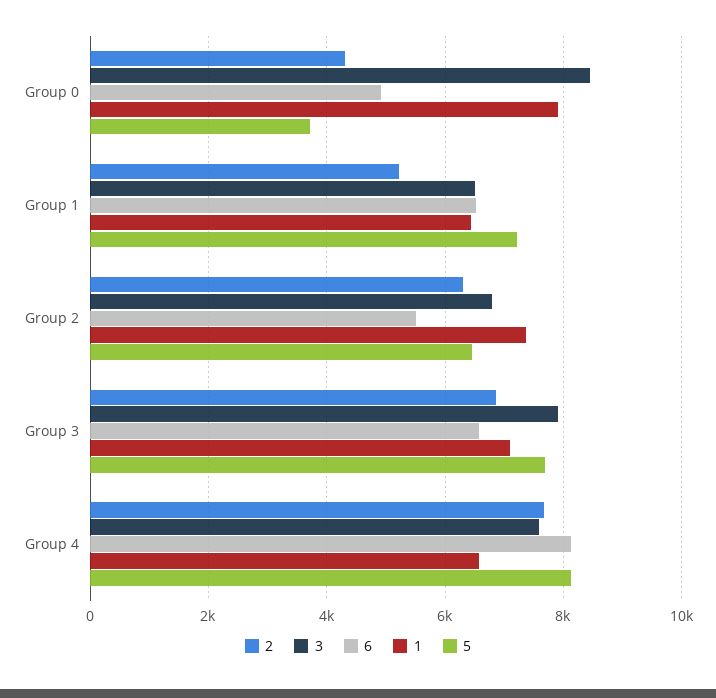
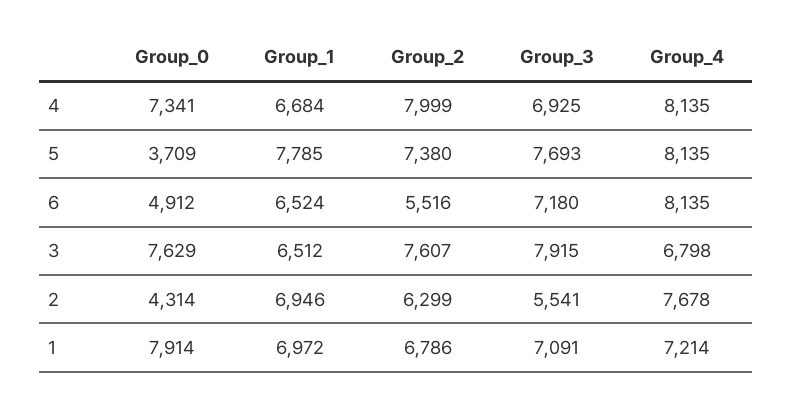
3, Group 0: 8400 -> 7629
2, Group 1: 5200 -> 6946
1, Group 1: 6400 -> 6972
5, Group 1: 7200 -> 7785
3, Group 2: 6800 -> 7607
1, Group 2: 7400 -> 6786
5, Group 2: 6400 -> 7380
2, Group 3: 6800 -> 5541
6, Group 3: 6600 -> 7180
3, Group 4: 7600 -> 6798
1, Group 4: 6600 -> 7214
4, Group 0: none -> 7341
4, Group 1: none -> 6684
4, Group 2: none -> 7999
4, Group 3: none -> 6925
4, Group 4: none -> 8135

